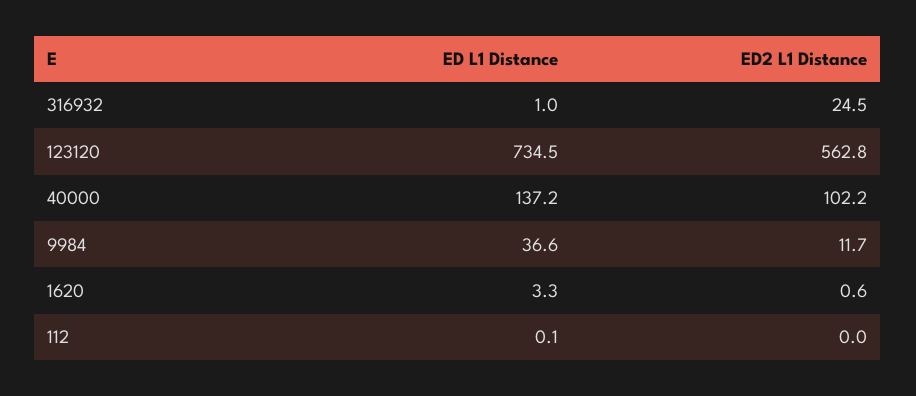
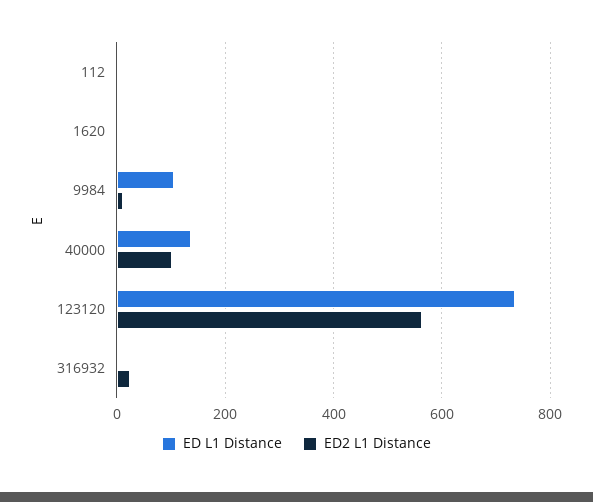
ED L1 Distance, 9984: 36.6 -> 100

